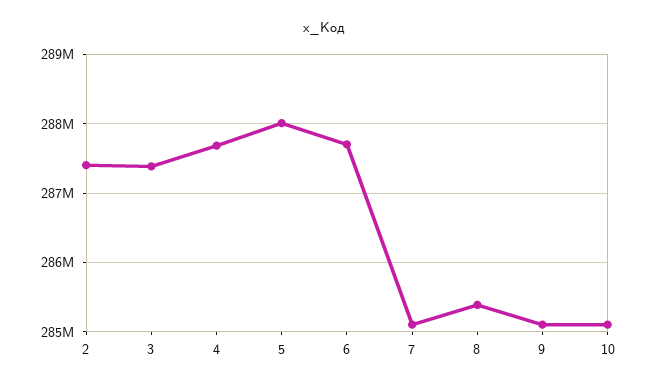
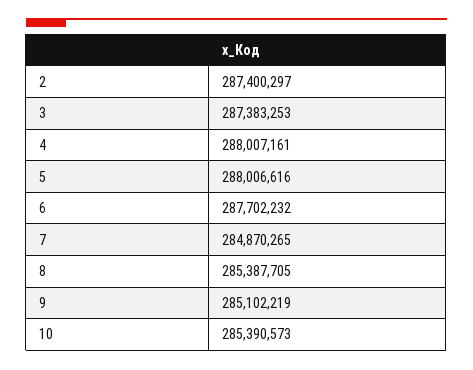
4: 287700000 -> 288007161
7: 285100000 -> 284870265
10: 285100000 -> 285390573

